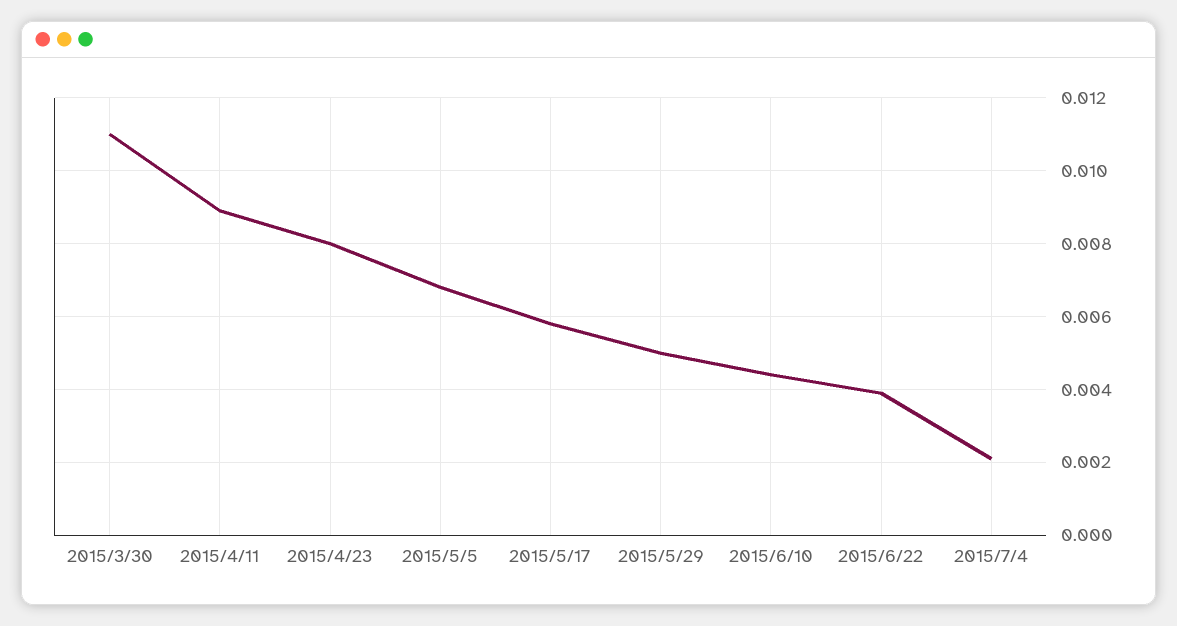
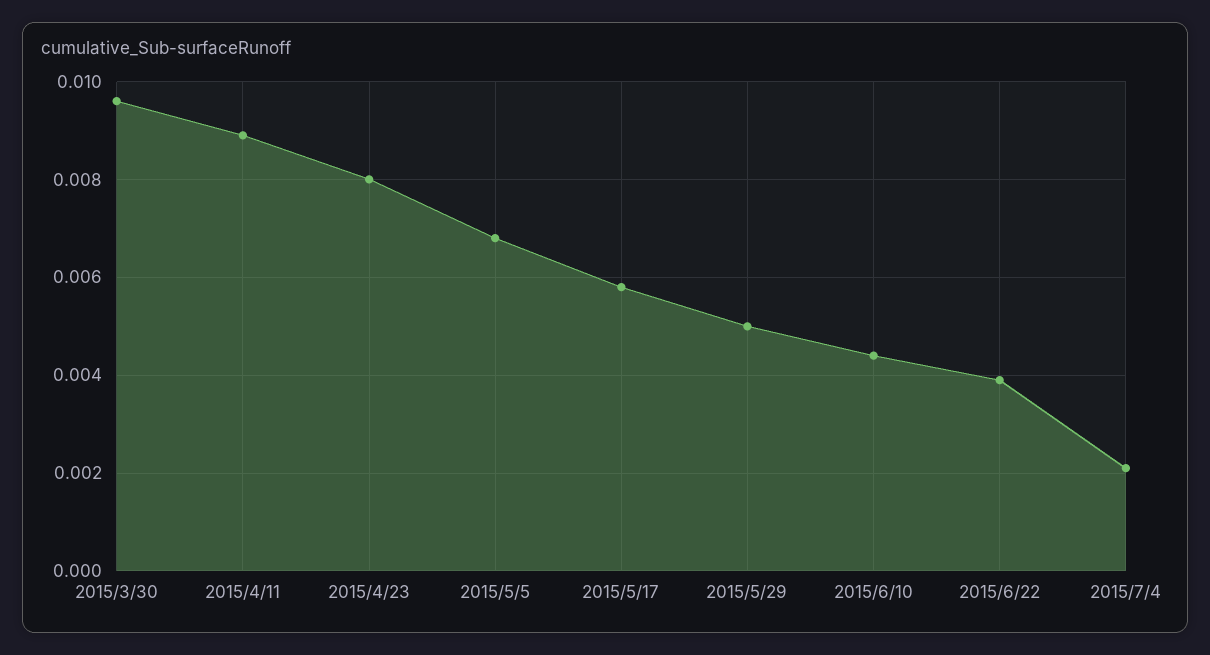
2015/3/30: 0.011 -> 0.0095

